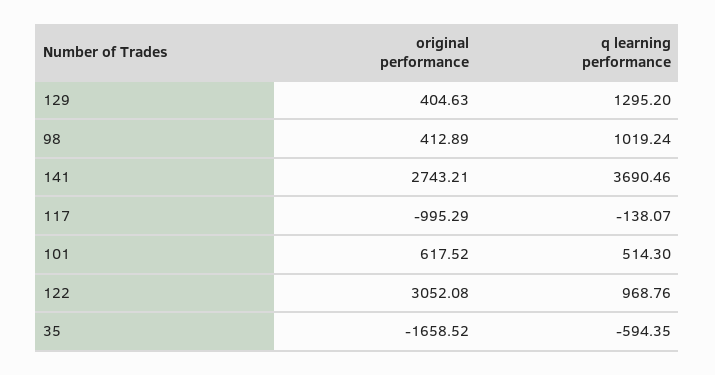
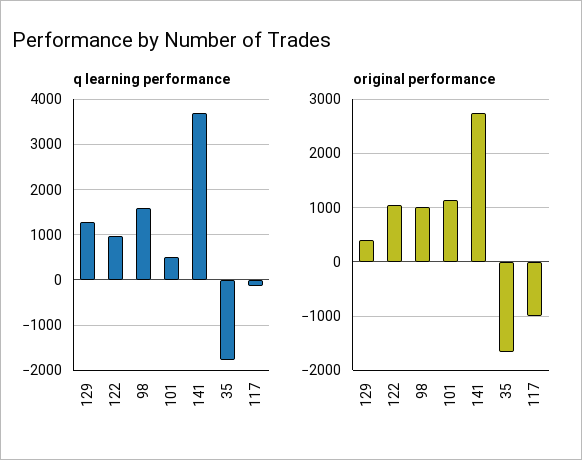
original performance, 98: 412.89 -> 1000
q learning performance, 98: 1019.24 -> 1600
original performance, 101: 617.52 -> 1200
original performance, 122: 3052.08 -> 1000
q learning performance, 35: -594.35 -> -1800

